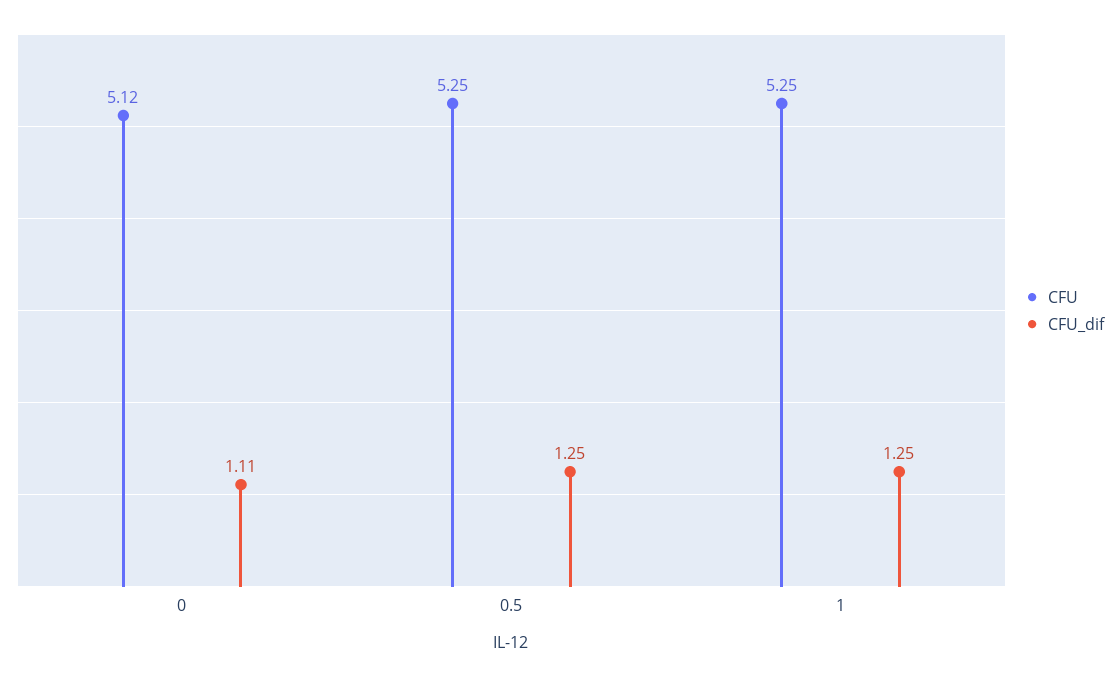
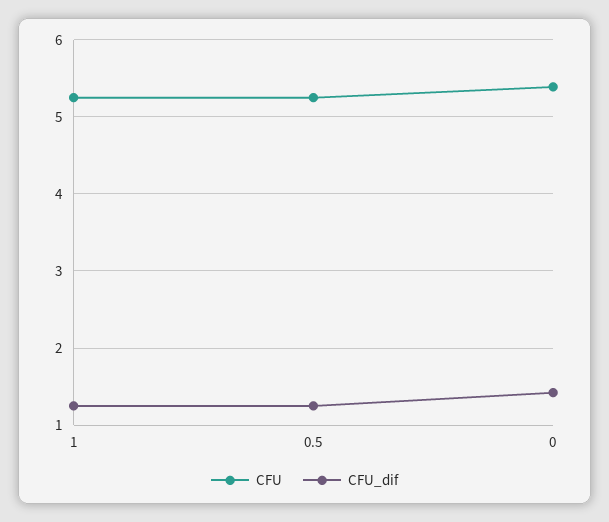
CFU, 0: 5.12 -> 5.4
CFU_dif, 0: 1.11 -> 1.4

